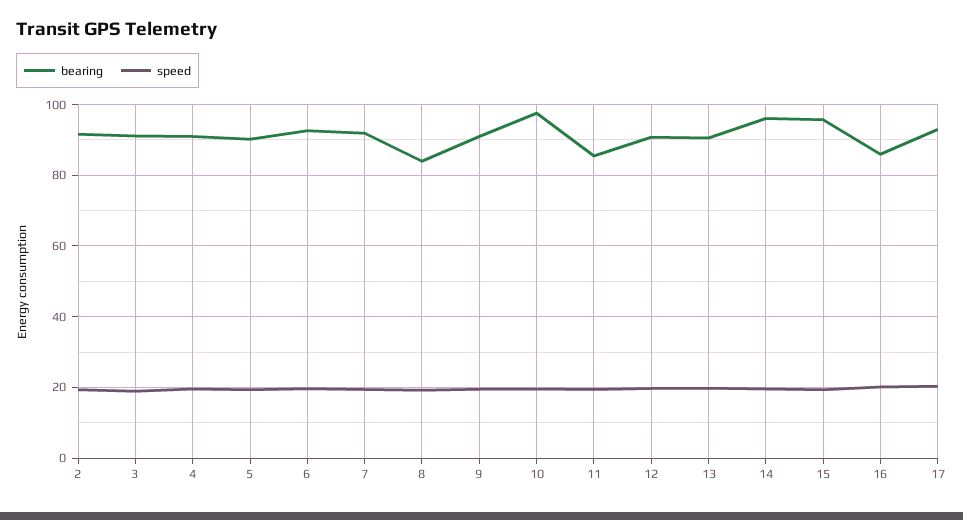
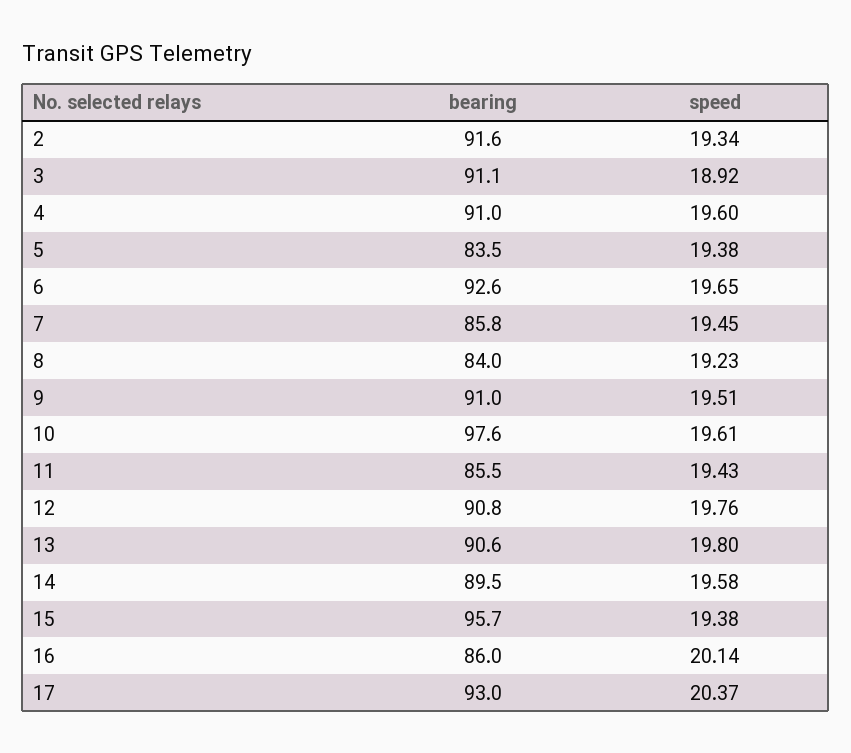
bearing, 5: 90 -> 83.5
bearing, 7: 92 -> 85.8
bearing, 14: 96 -> 89.5

